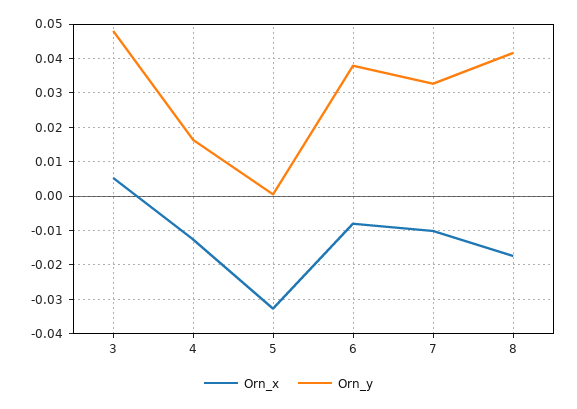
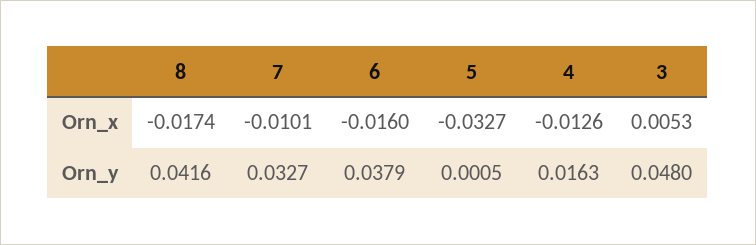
Orn_x, 6: -0.008 -> -0.016

